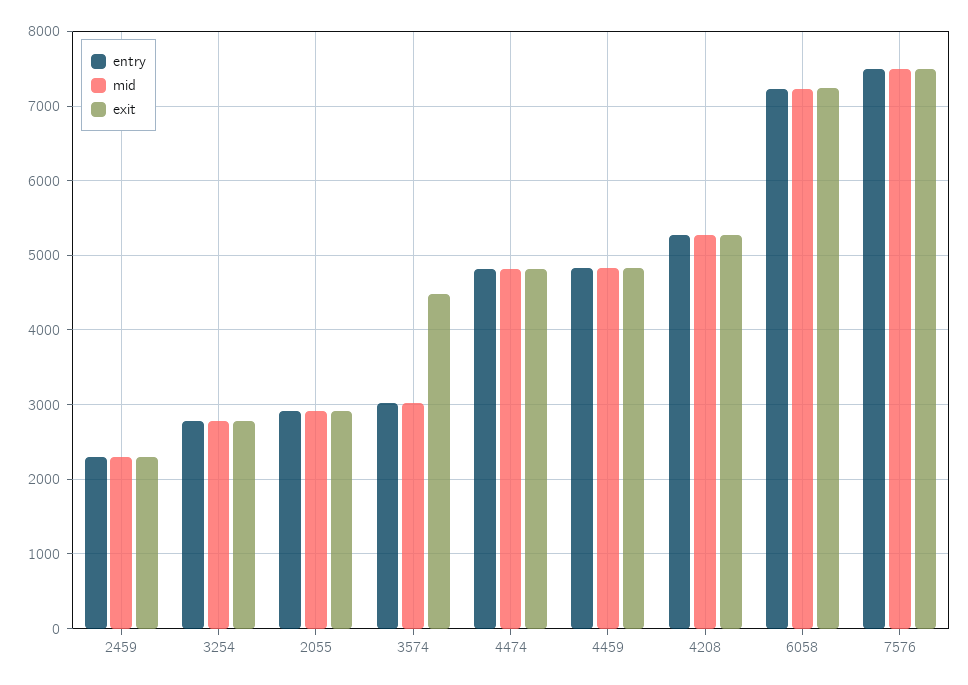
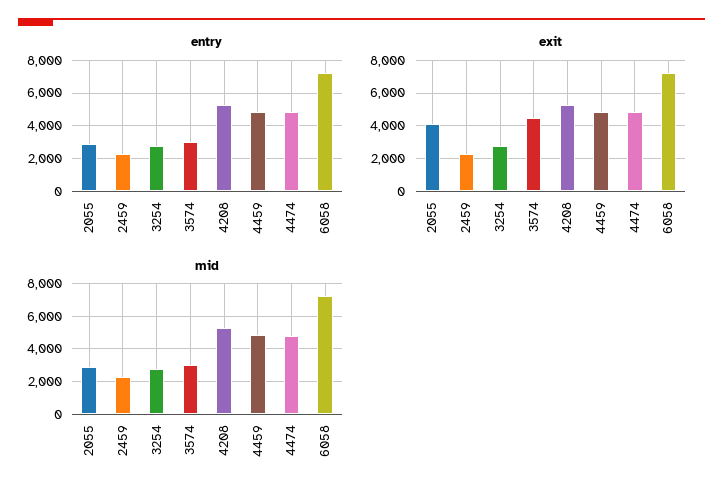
exit, 2055: 2900 -> 4000
entry, 7576: 7500 -> none
mid, 7576: 7500 -> none
exit, 7576: 7500 -> none

